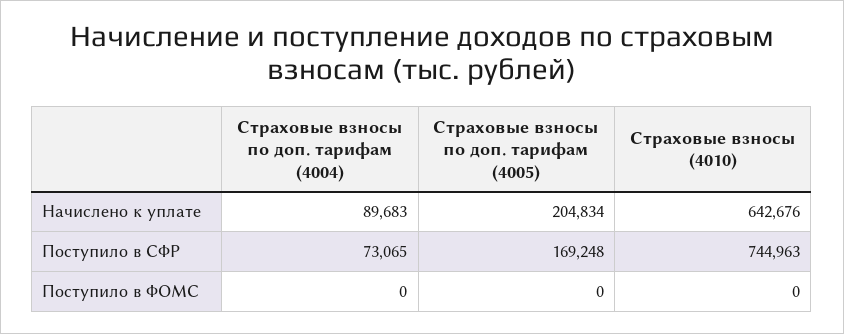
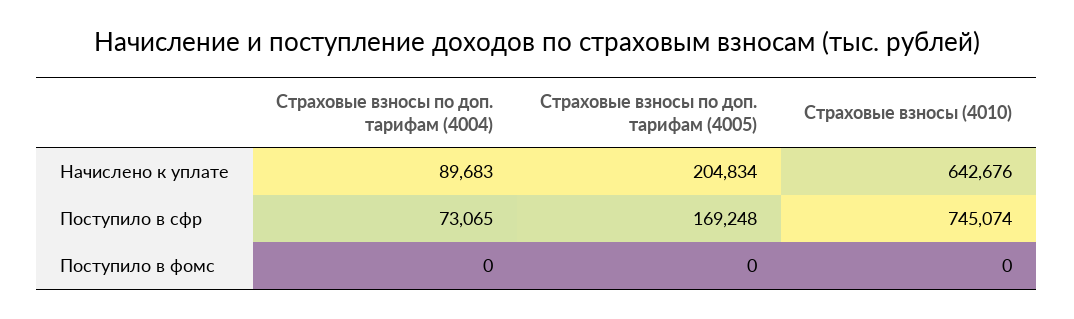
Страховые взносы (4010), Поступило в СФР: 744963 -> 745074

